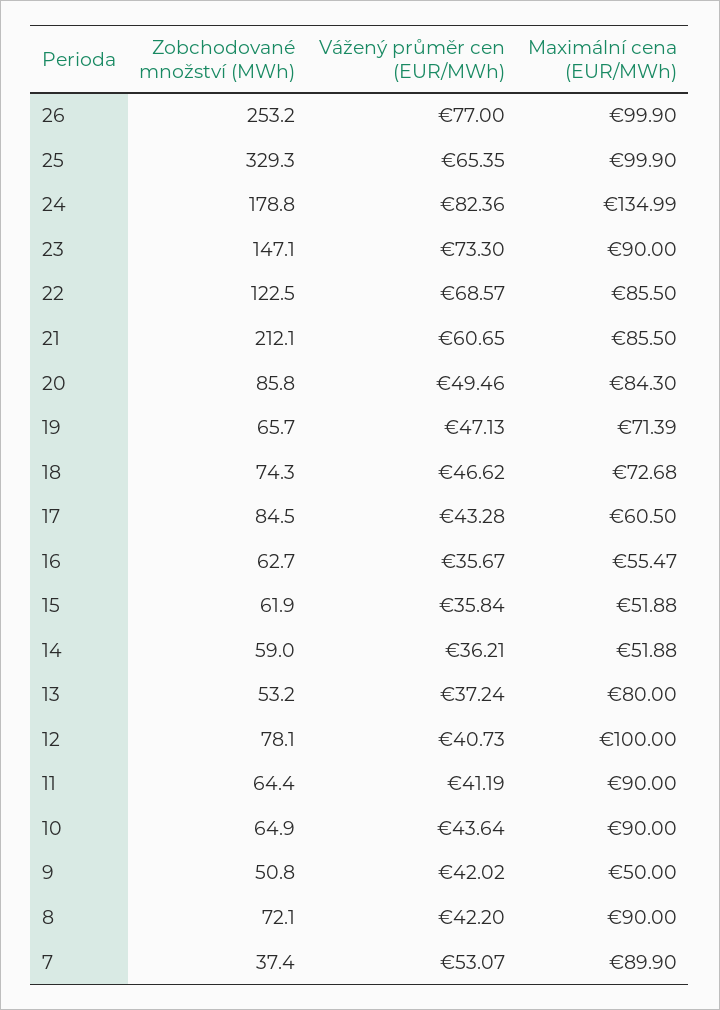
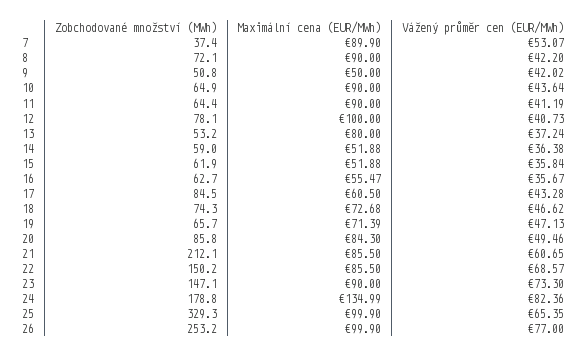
Zobchodované množství (MWh), 22: 122.5 -> 150.2
Vážený průměr cen (EUR/MWh), 14: 36.21 -> 36.38

